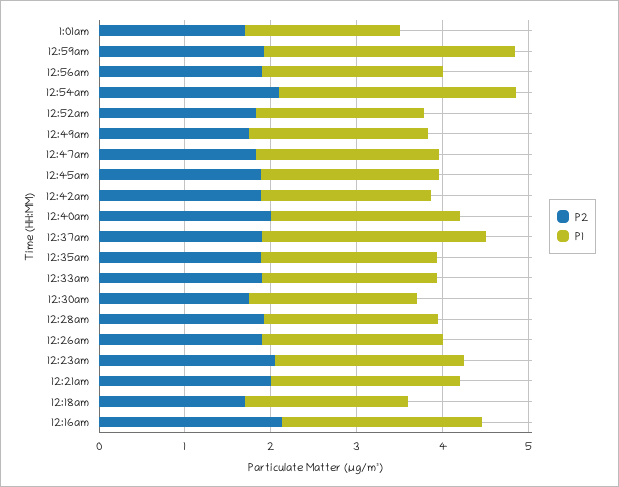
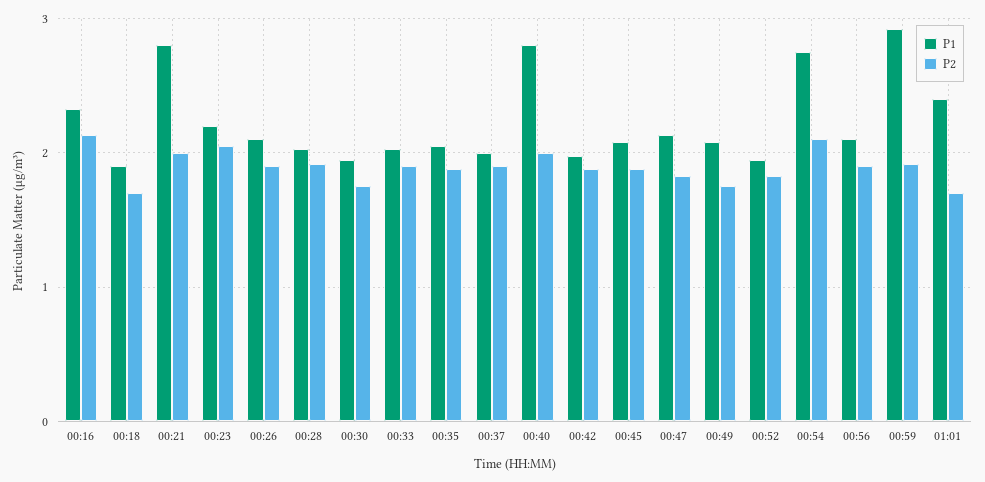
P1, 1:01am: 1.8 -> 2.4
P1, 12:40am: 2.2 -> 2.8
P1, 12:37am: 2.6 -> 2
P1, 12:21am: 2.2 -> 2.8

